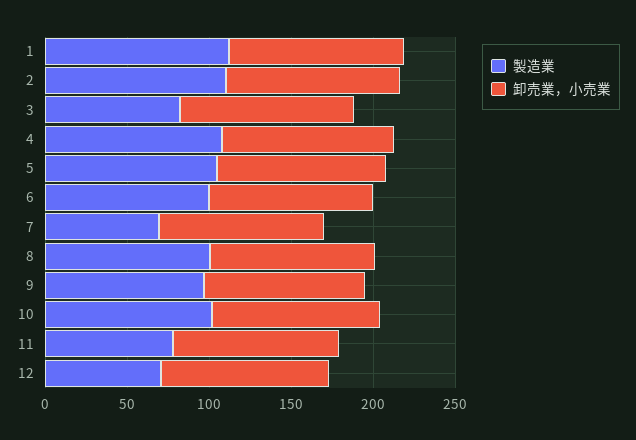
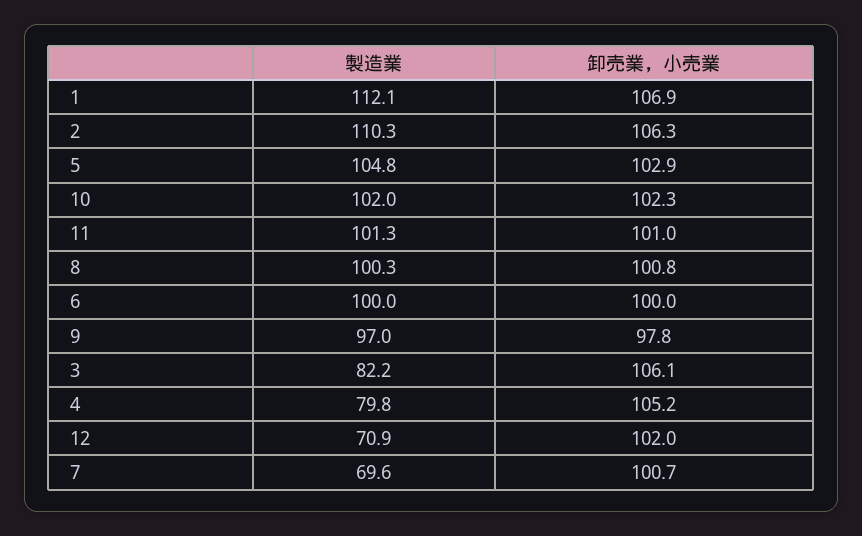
製造業, 4: 110 -> 79.8
製造業, 11: 80 -> 101.3

